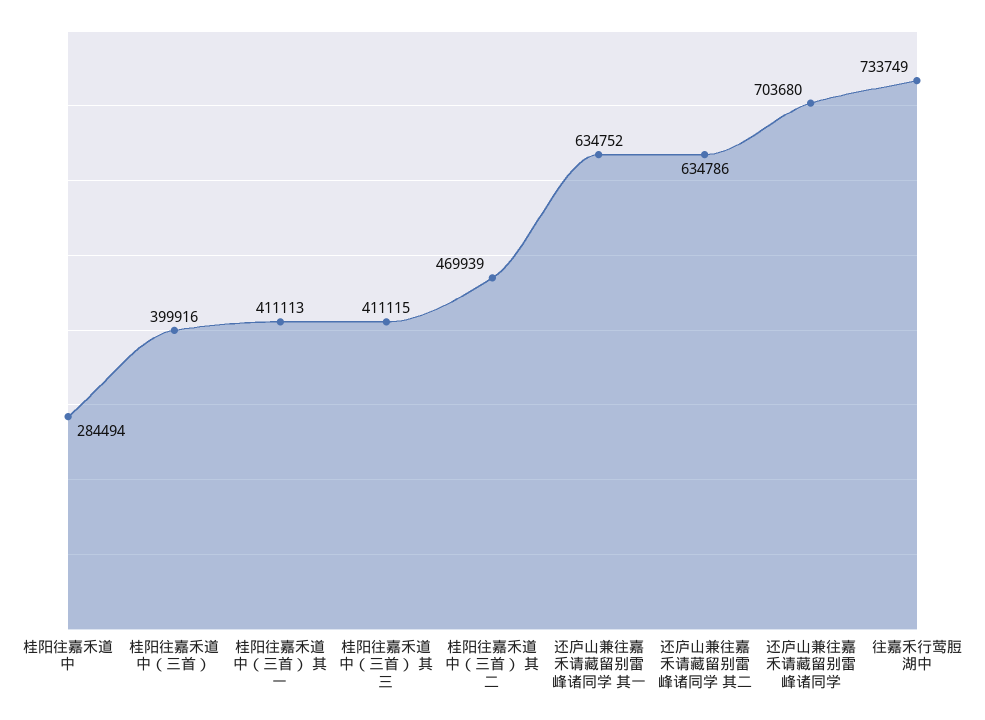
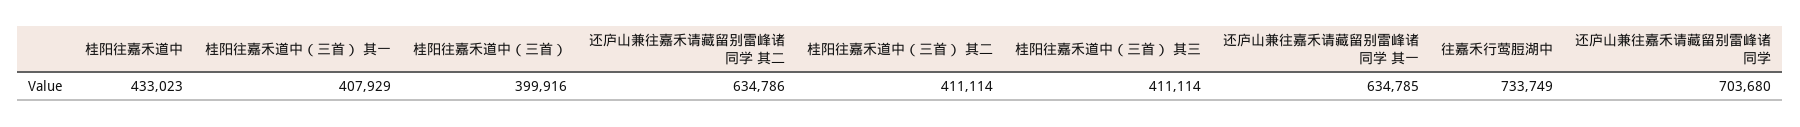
桂阳往嘉禾道中: 284494 -> 433023
桂阳往嘉禾道中（三首） 其一: 411113 -> 407929
桂阳往嘉禾道中（三首） 其三: 411115 -> 411114
桂阳往嘉禾道中（三首） 其二: 469939 -> 411114
还庐山兼往嘉禾请藏留别雷峰诸同学 其一: 634752 -> 634785

